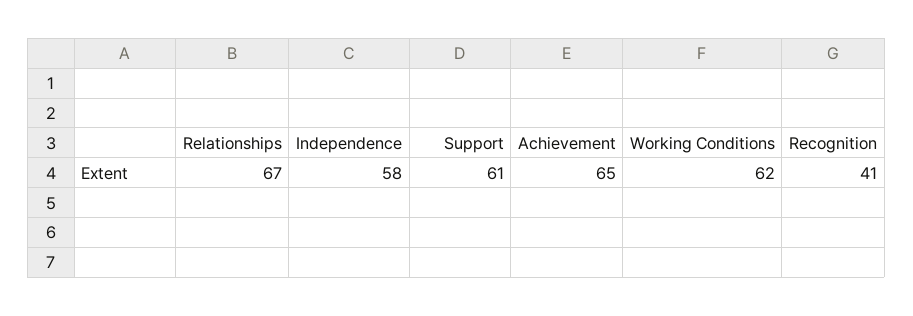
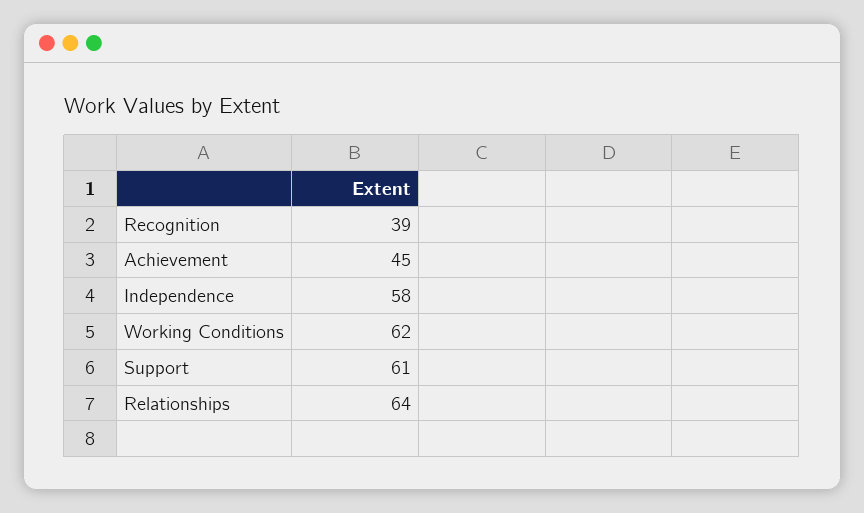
Relationships: 67 -> 64
Achievement: 65 -> 45
Recognition: 41 -> 39

